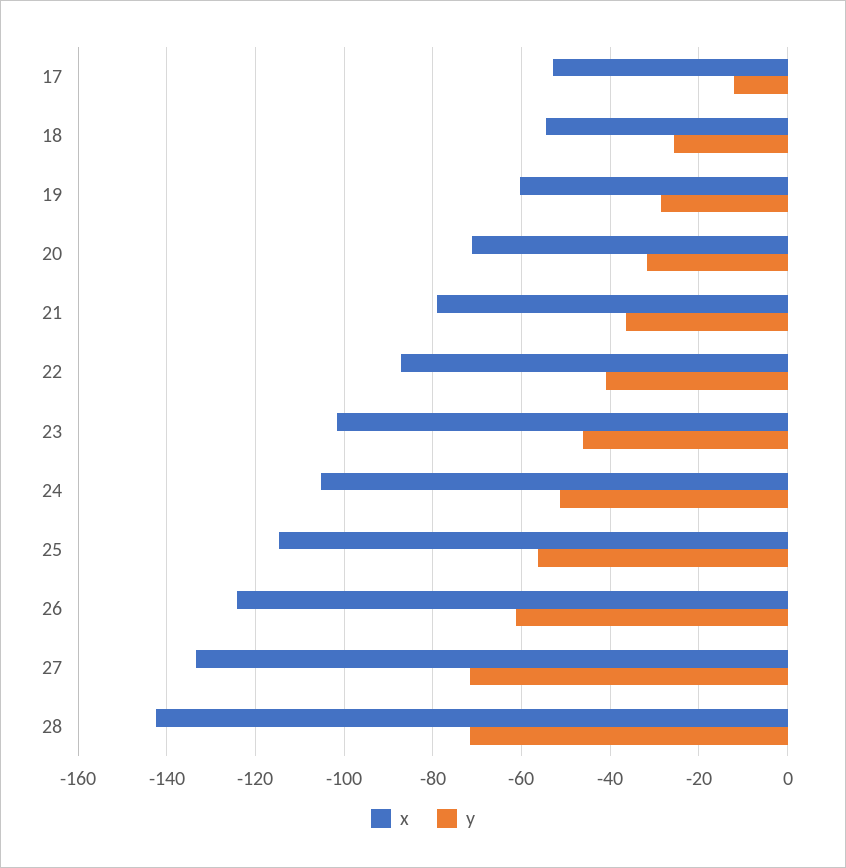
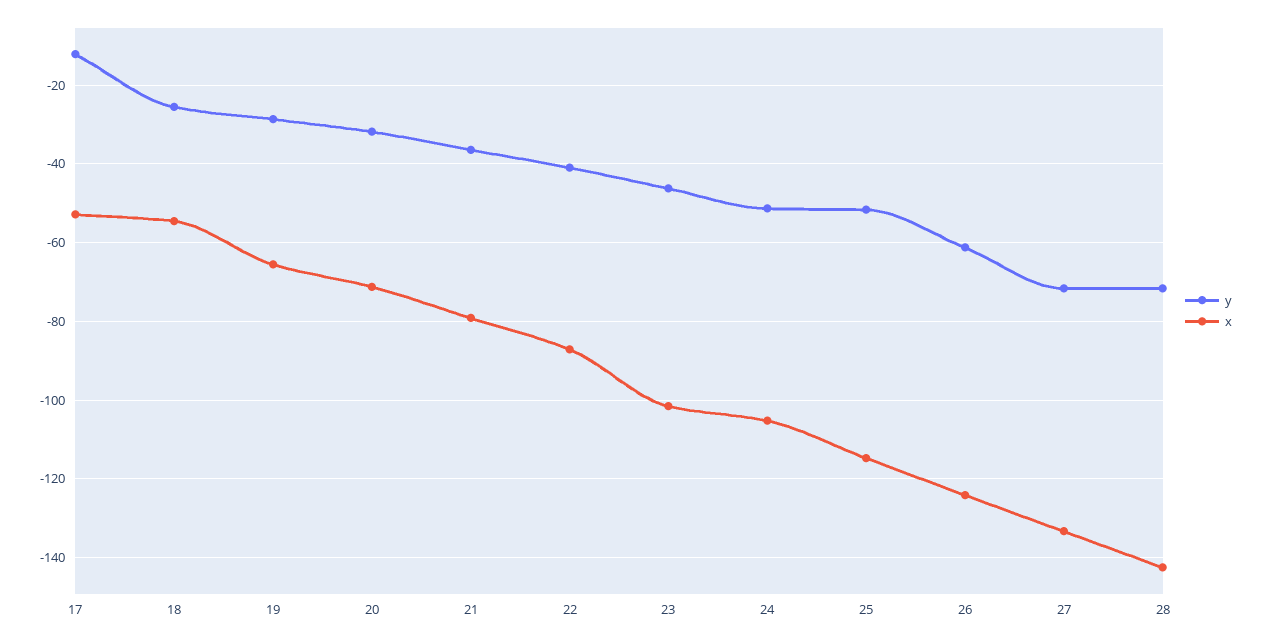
x, 19: -60 -> -66
y, 25: -56 -> -52

